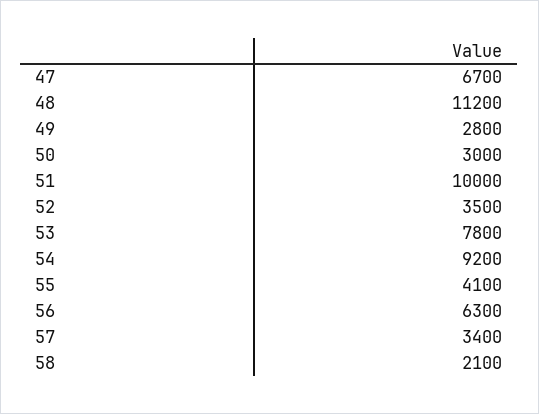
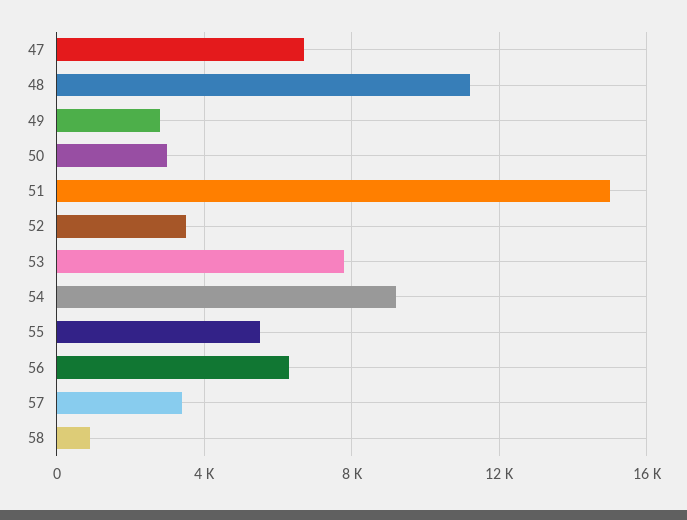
51: 10000 -> 15000
55: 4100 -> 5500
58: 2100 -> 1000

